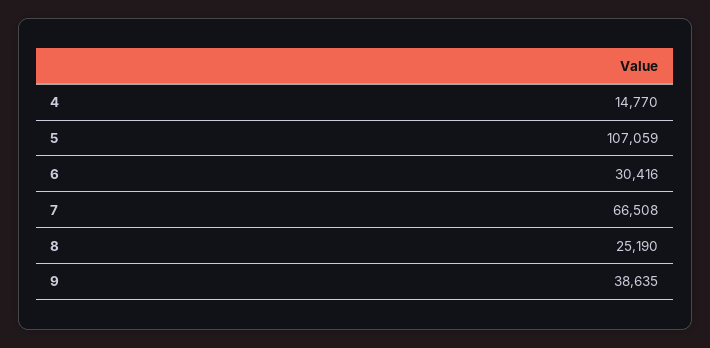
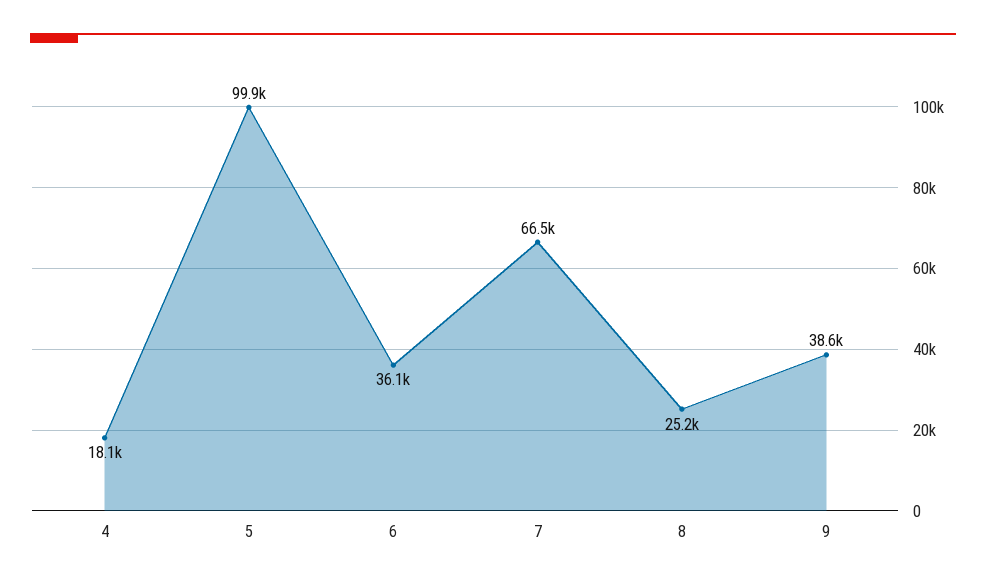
4: 14770 -> 18100
5: 107059 -> 99900
6: 30416 -> 36100

